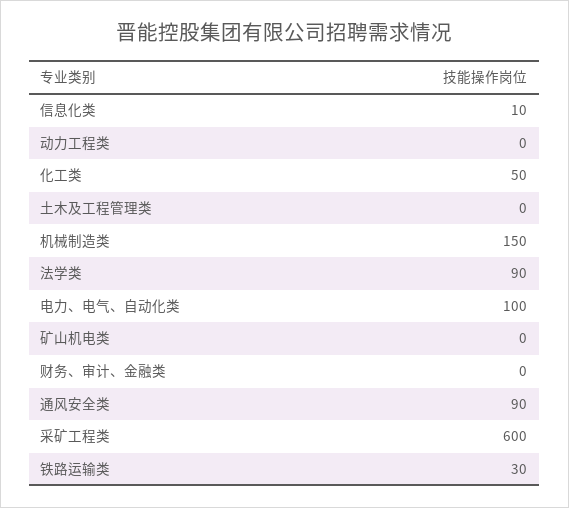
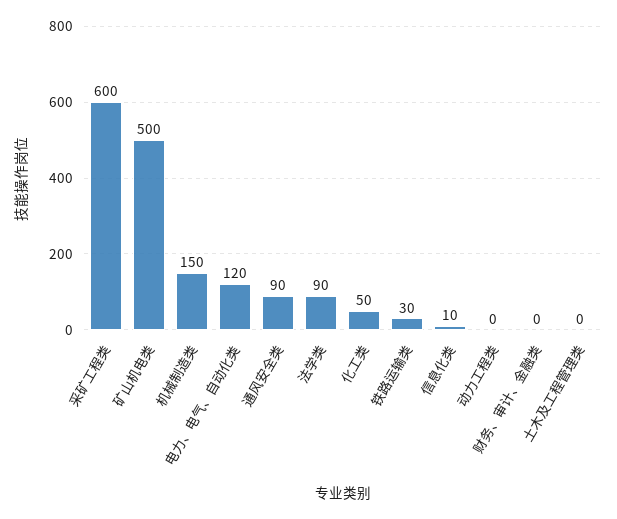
电力、电气、自动化类: 100 -> 120
矿山机电类: 0 -> 500

